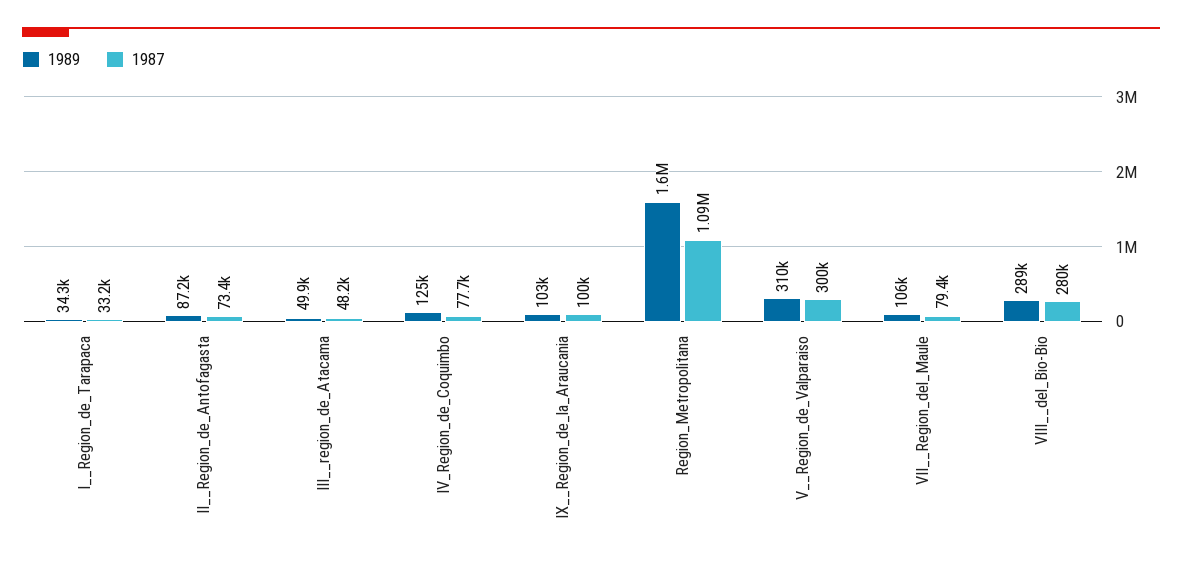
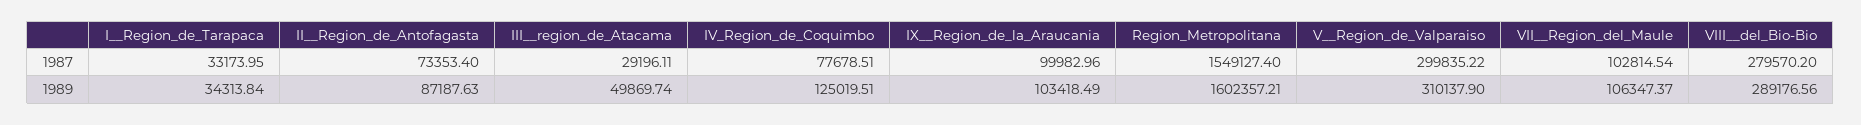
1987, III__region_de_Atacama: 48200 -> 29196.11
1987, Region_Metropolitana: 1090000 -> 1549127.4
1987, VII__Region_del_Maule: 79400 -> 102814.54

